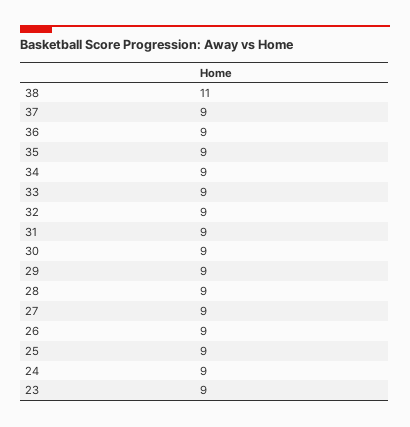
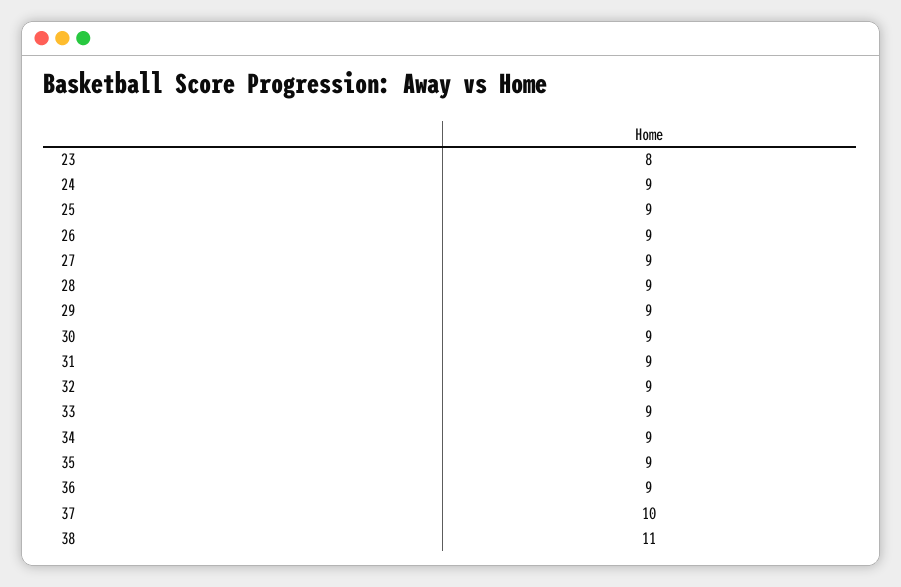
37: 9 -> 10
23: 9 -> 8

